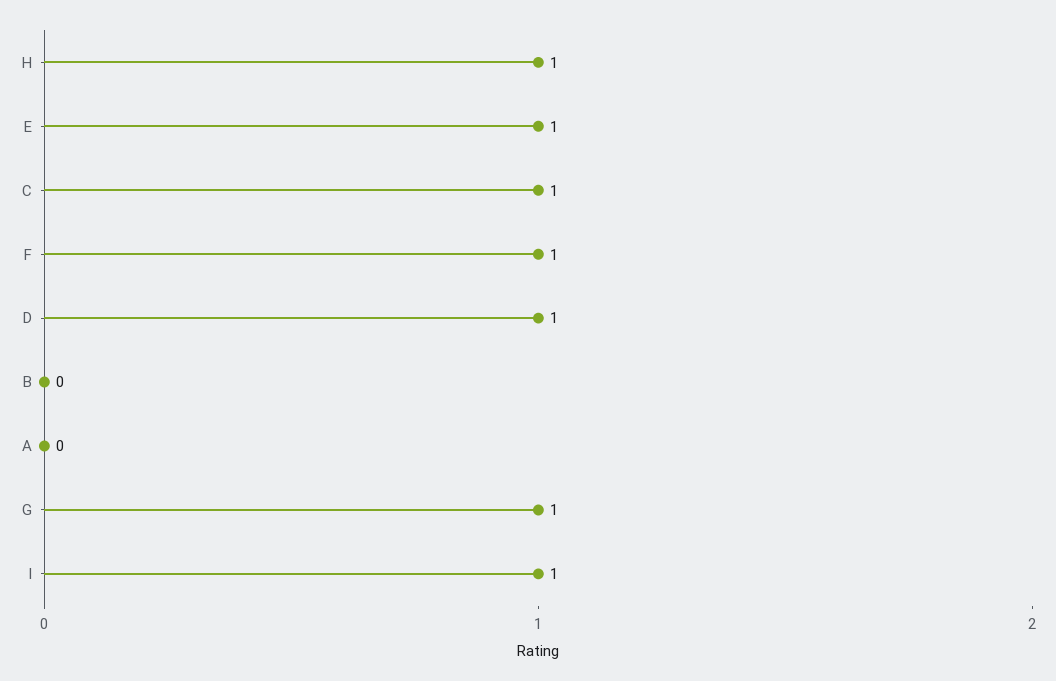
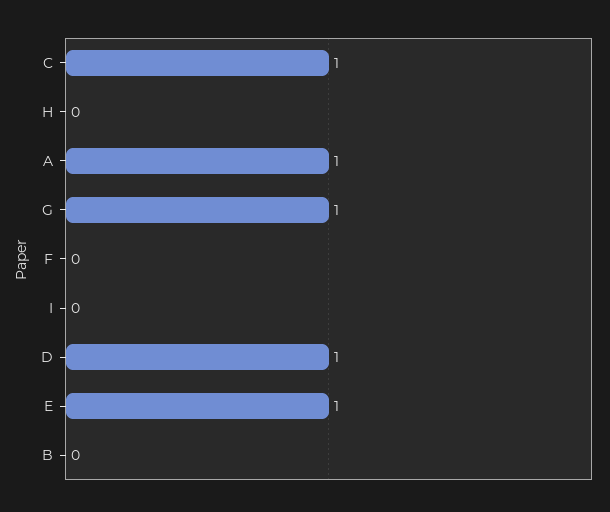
H: 1 -> 0
F: 1 -> 0
A: 0 -> 1
I: 1 -> 0

